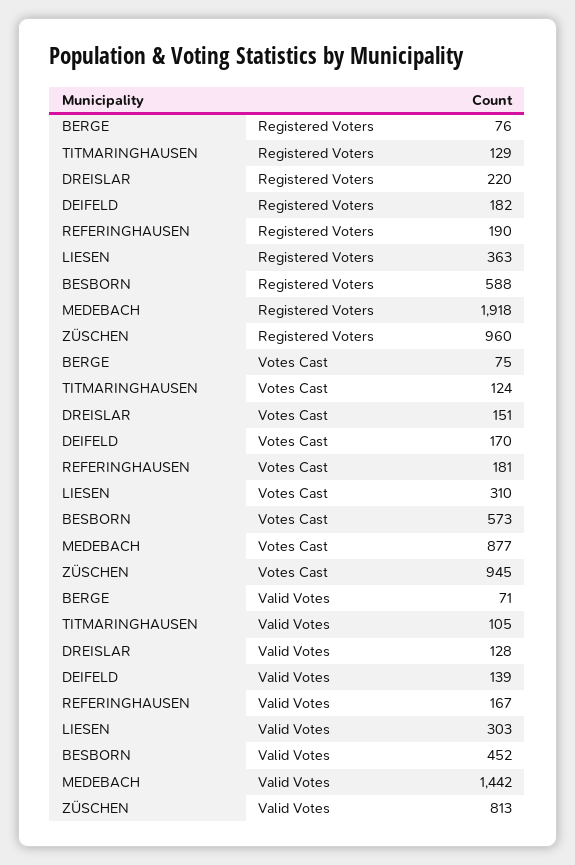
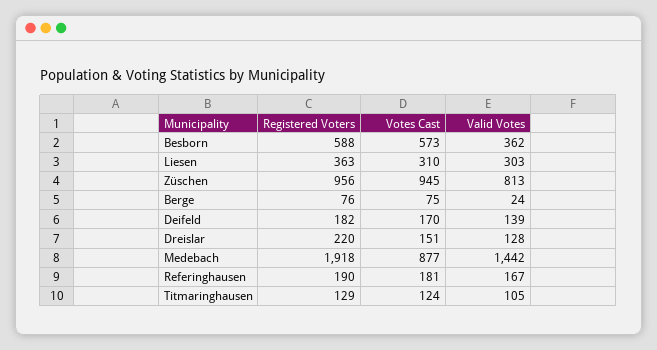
ZÜSCHEN, Registered Voters: 960 -> 956
BERGE, Valid Votes: 71 -> 24
BESBORN, Valid Votes: 452 -> 362

